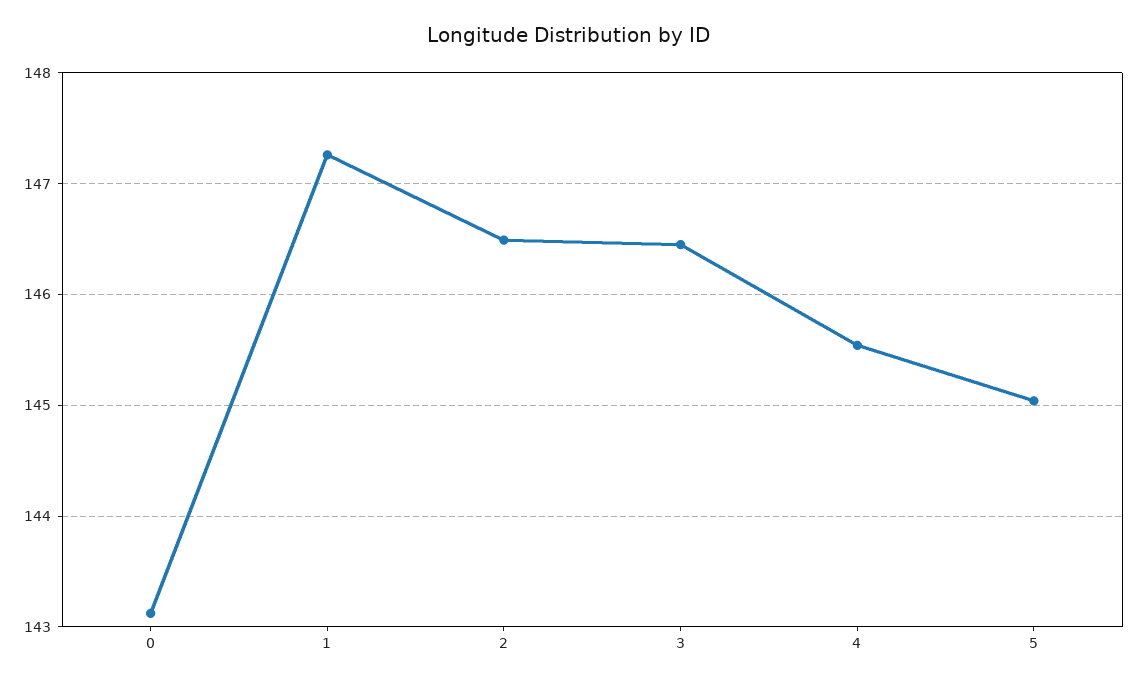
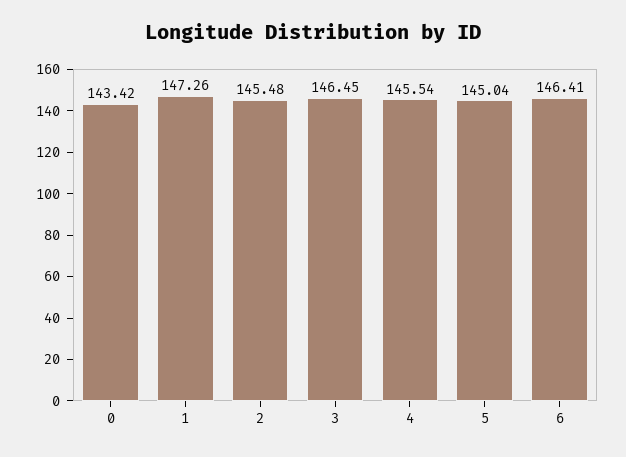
0: 143.1 -> 143.42
2: 146.5 -> 145.48
6: none -> 146.41

